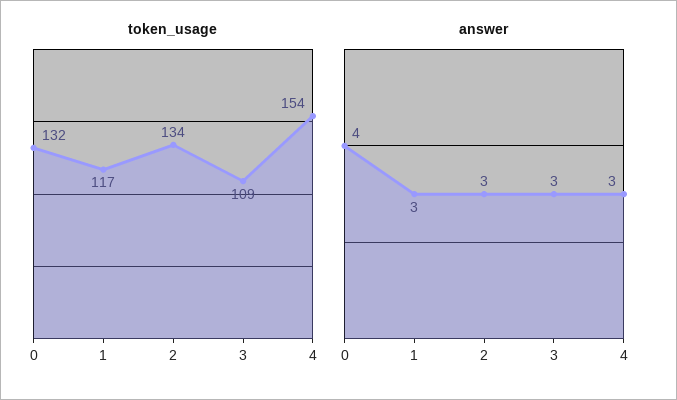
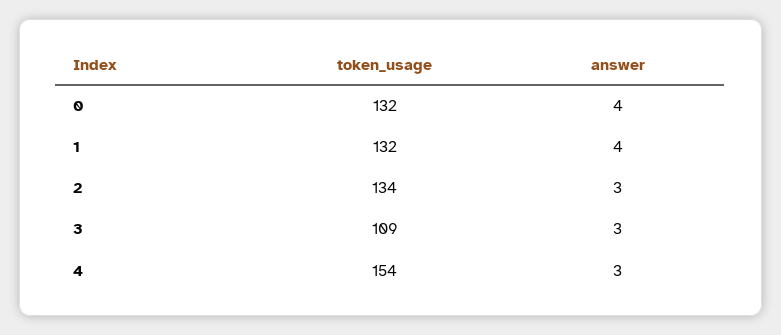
token_usage, 1: 117 -> 132
answer, 1: 3 -> 4

